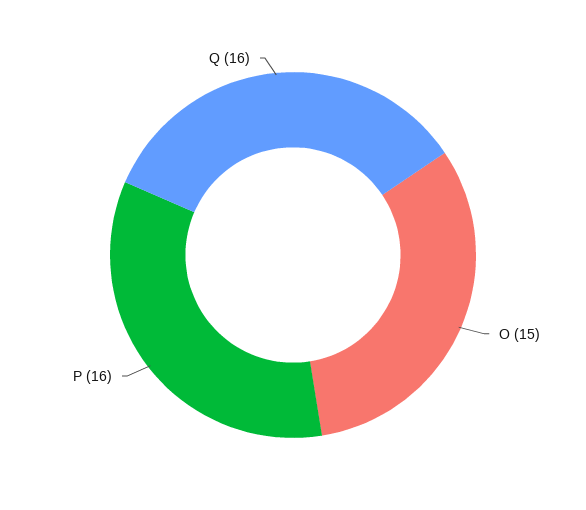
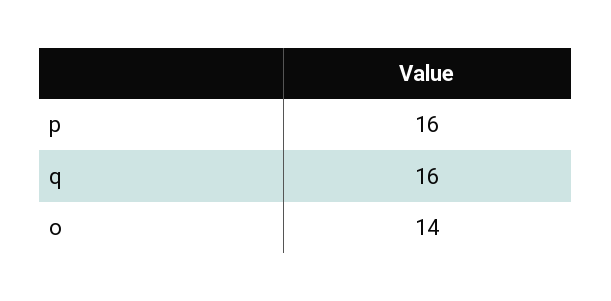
O: 15 -> 14

